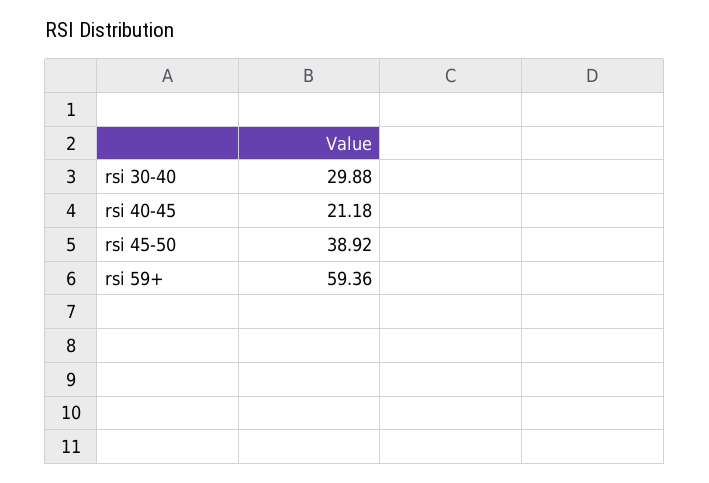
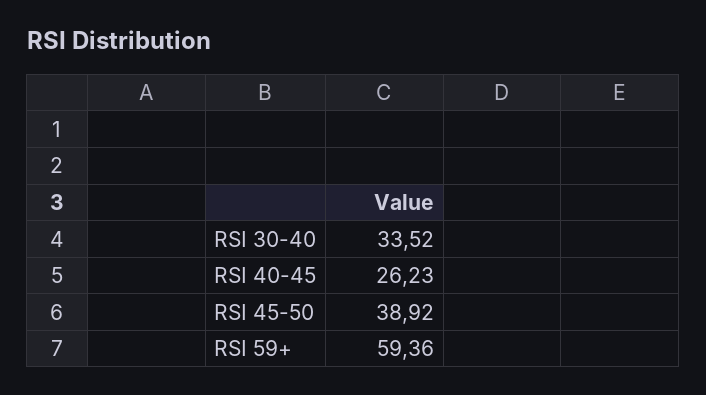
rsi 30-40: 29.88 -> 33.52
rsi 40-45: 21.18 -> 26.23

